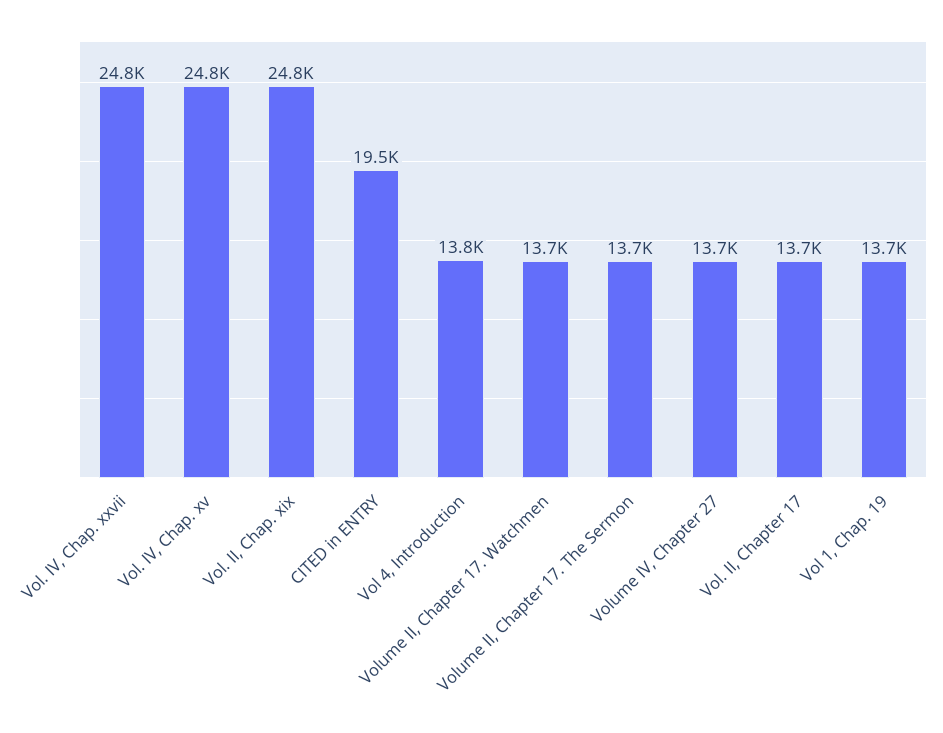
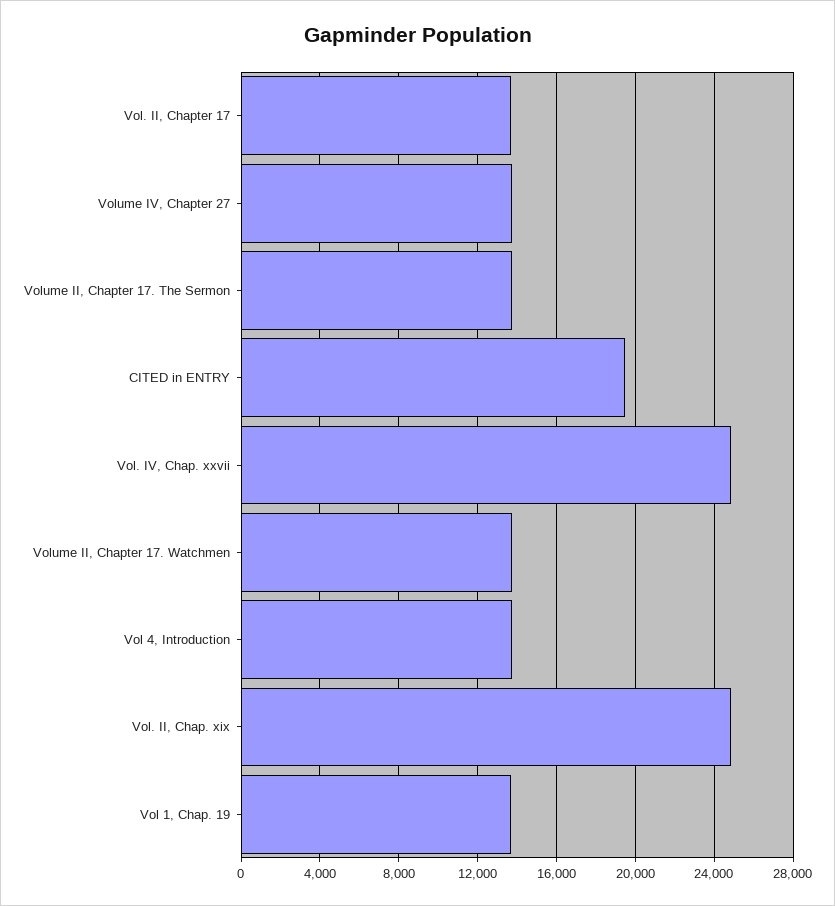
Vol. IV, Chap. xv: 24800 -> none

